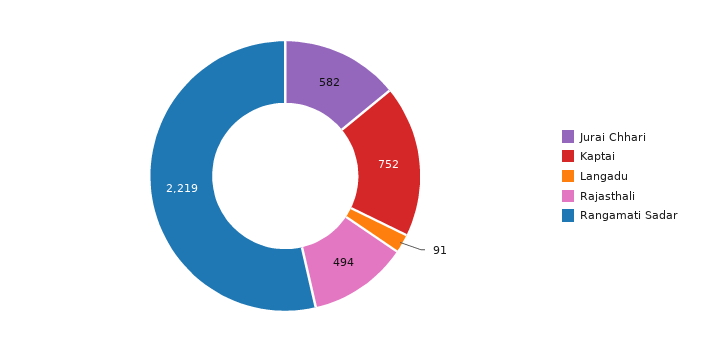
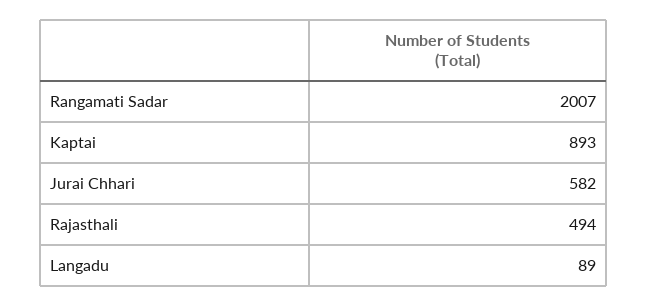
Kaptai: 752 -> 893
Langadu: 91 -> 89
Rangamati Sadar: 2219 -> 2007

